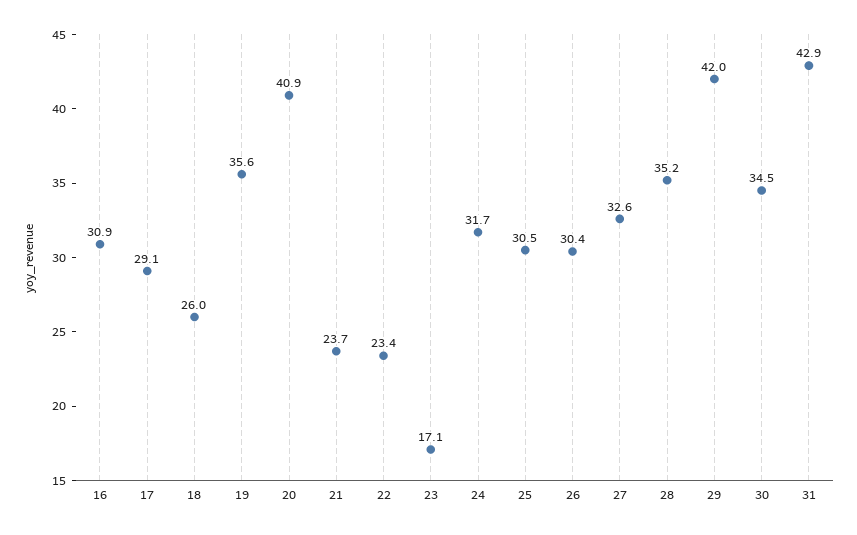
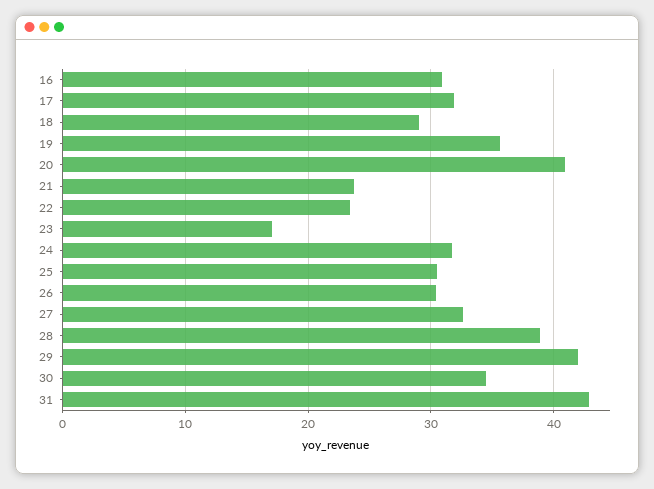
17: 29.1 -> 32
18: 26 -> 29
28: 35.2 -> 39

